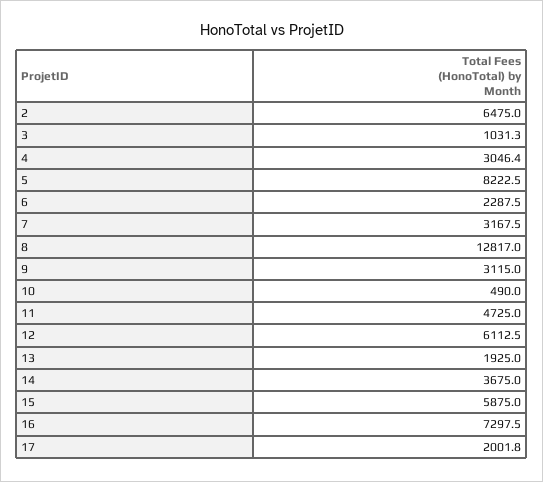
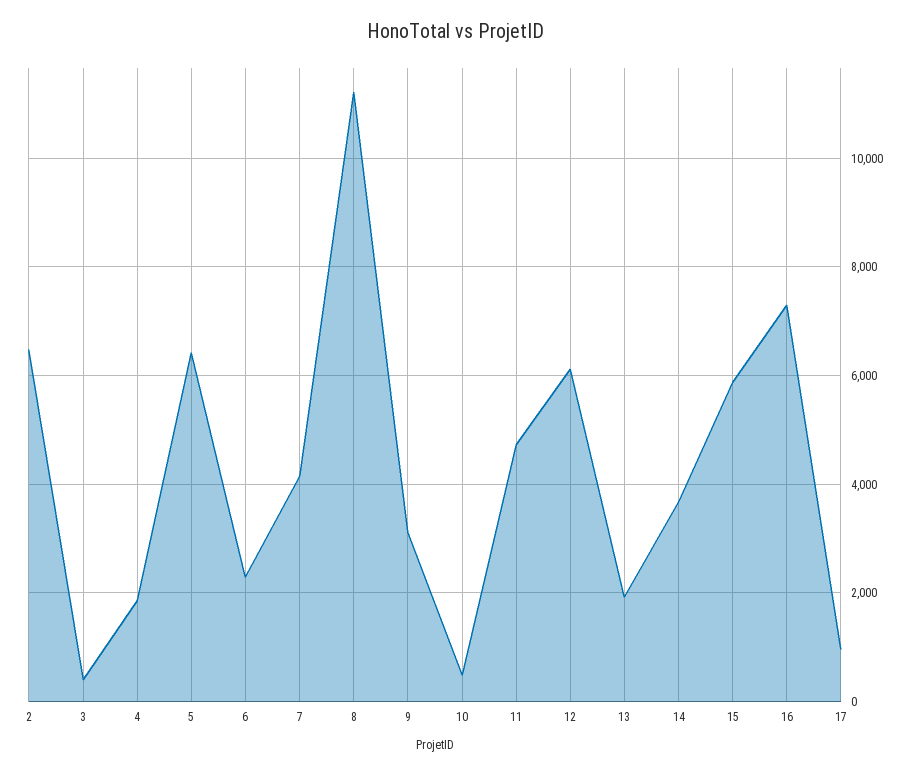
3: 1031.3 -> 400
4: 3046.4 -> 1800
5: 8222.5 -> 6400
7: 3167.5 -> 4200
8: 12817 -> 11200
17: 2001.8 -> 1000

